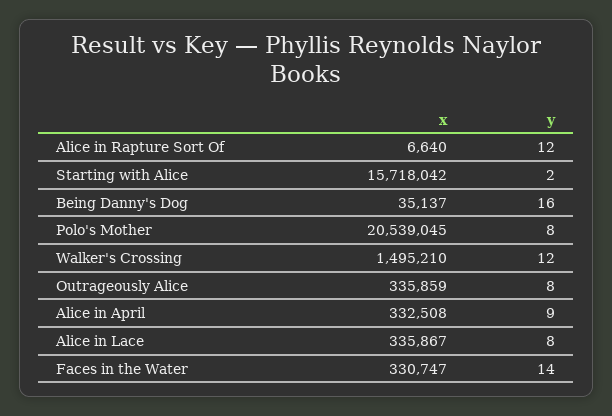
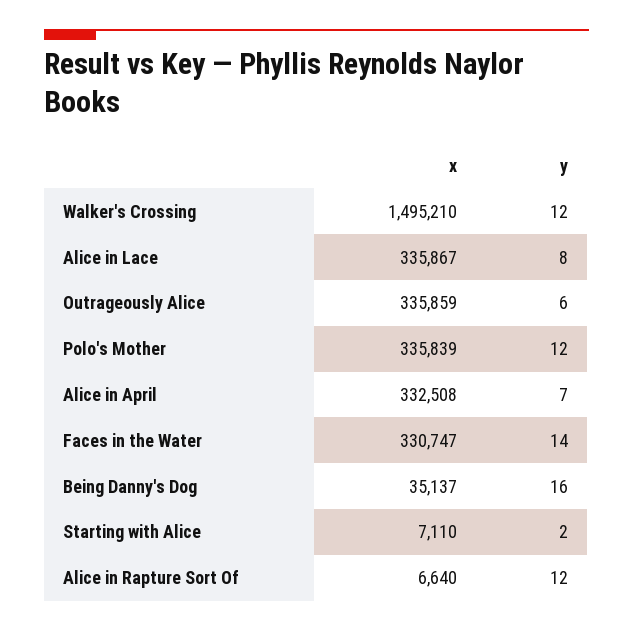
x, Starting with Alice: 15718042 -> 7110
x, Polo's Mother: 20539045 -> 335839
y, Polo's Mother: 8 -> 12
y, Outrageously Alice: 8 -> 6
y, Alice in April: 9 -> 7

